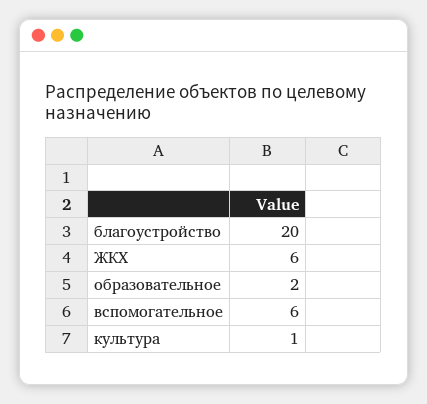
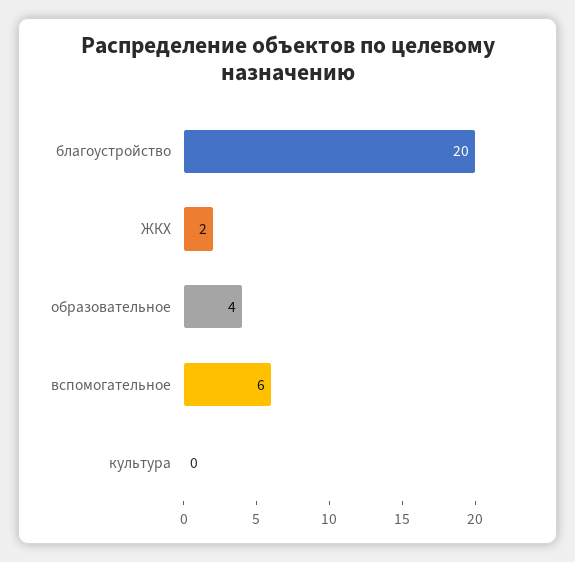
ЖКХ: 6 -> 2
образовательное: 2 -> 4
культура: 1 -> 0

